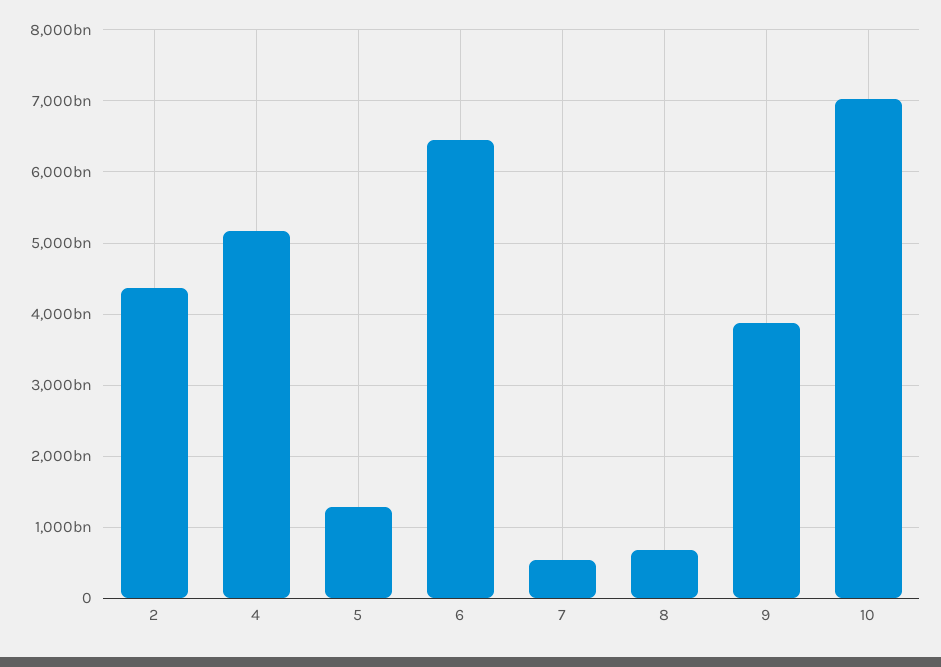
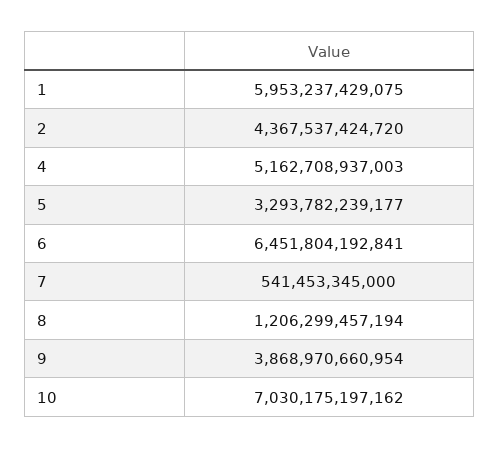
5: 1300000000000 -> 3293782239177
8: 700000000000 -> 1206299457194
1: none -> 5953237429075

